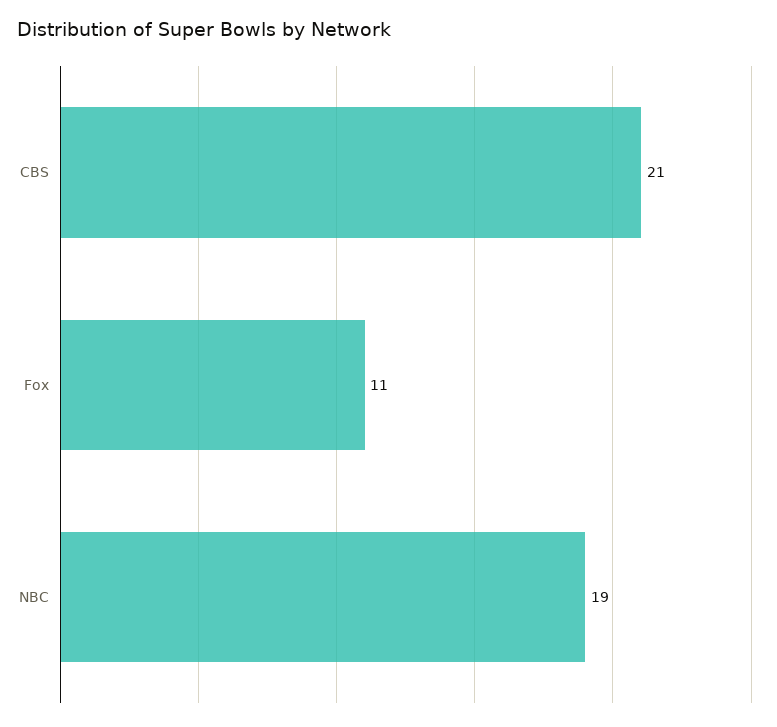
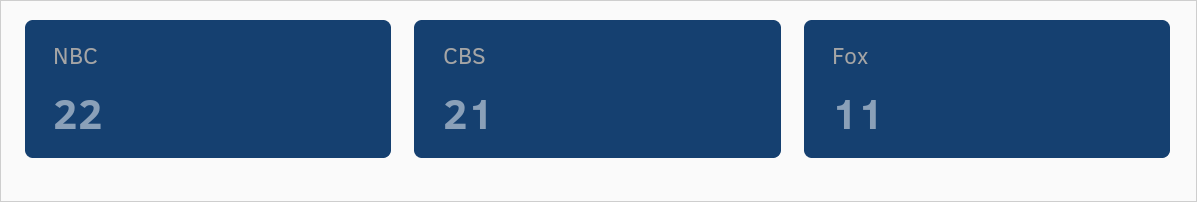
NBC: 19 -> 22

